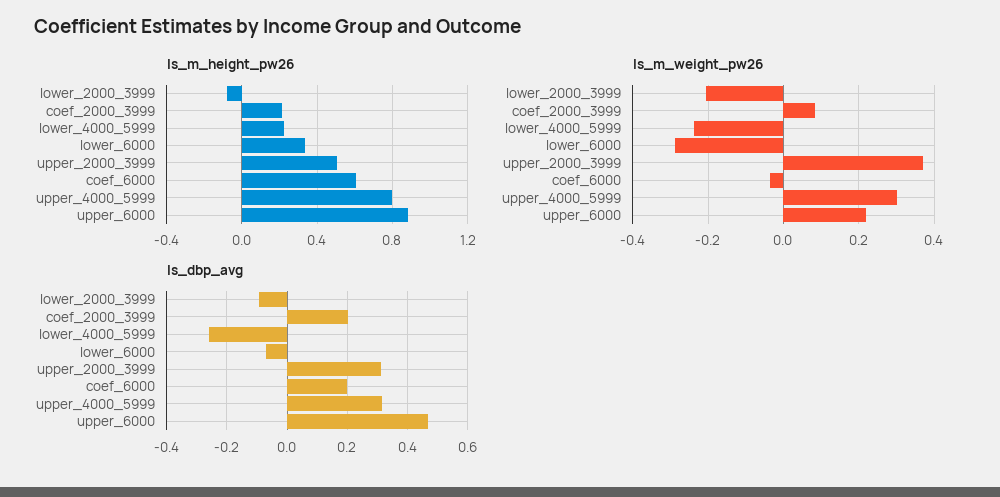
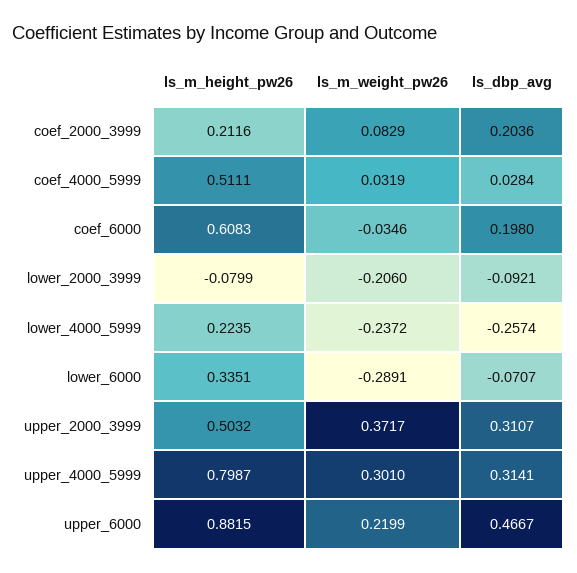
ls_m_height_pw26, coef_4000_5999: none -> 0.5111
ls_m_weight_pw26, coef_4000_5999: none -> 0.0319
ls_dbp_avg, coef_4000_5999: none -> 0.0284

